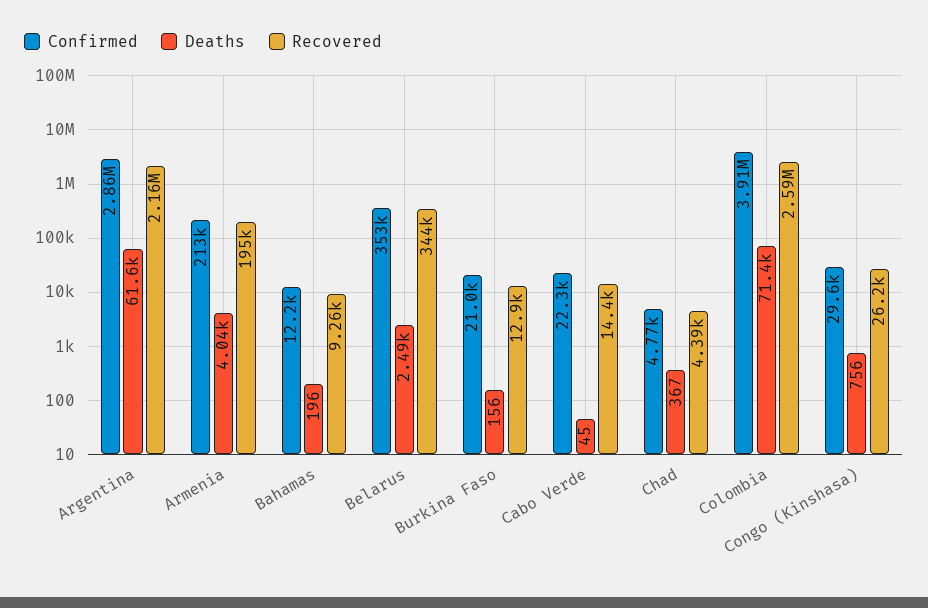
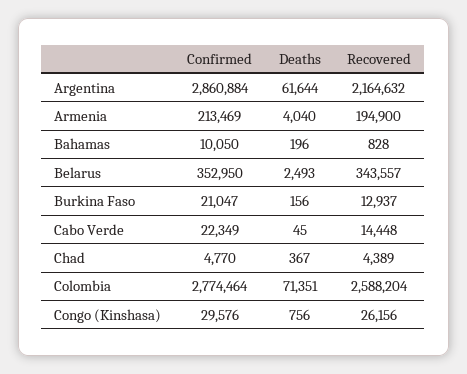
Confirmed, Bahamas: 12200 -> 10050
Recovered, Bahamas: 9260 -> 828
Confirmed, Colombia: 3910000 -> 2774464

